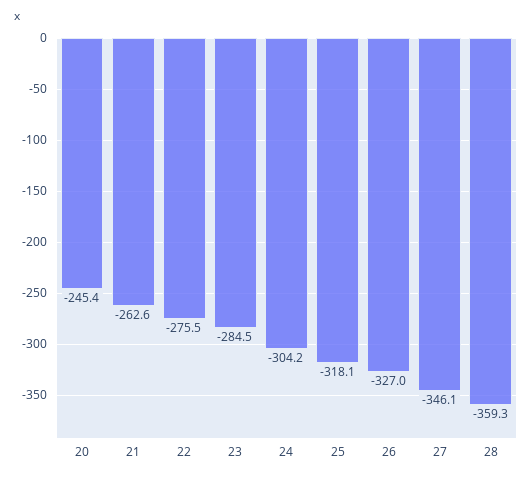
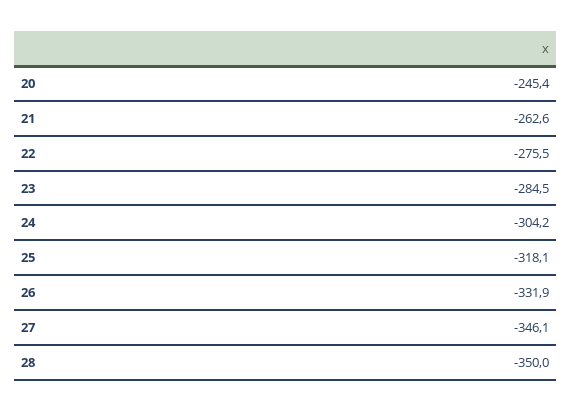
26: -327 -> -331.9
28: -359.3 -> -350

